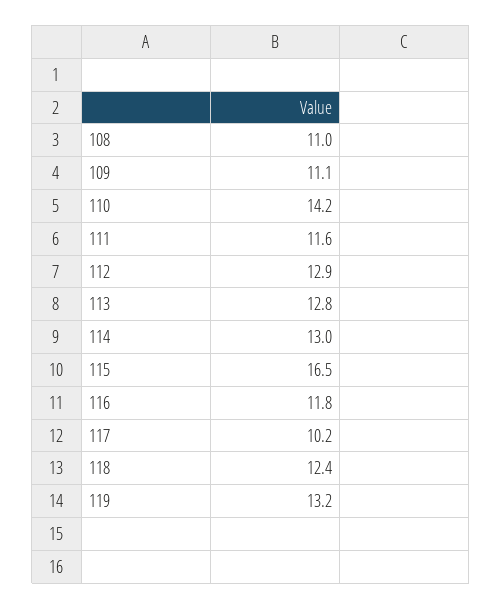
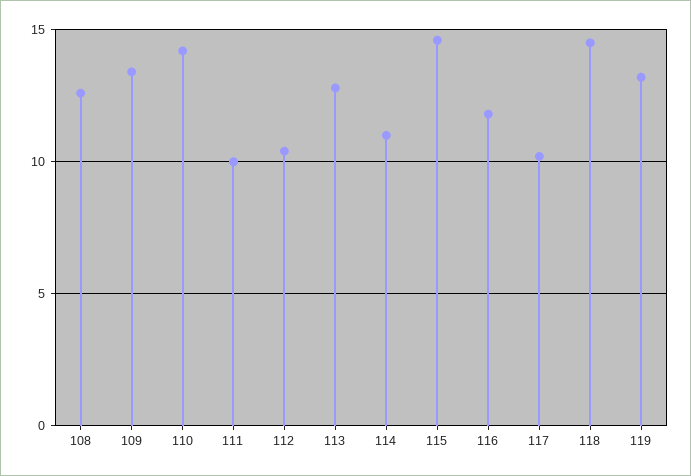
108: 11 -> 12.5
109: 11.1 -> 13.5
111: 11.6 -> 10
112: 12.9 -> 10.5
114: 13 -> 11
115: 16.5 -> 14.5
118: 12.4 -> 14.5

